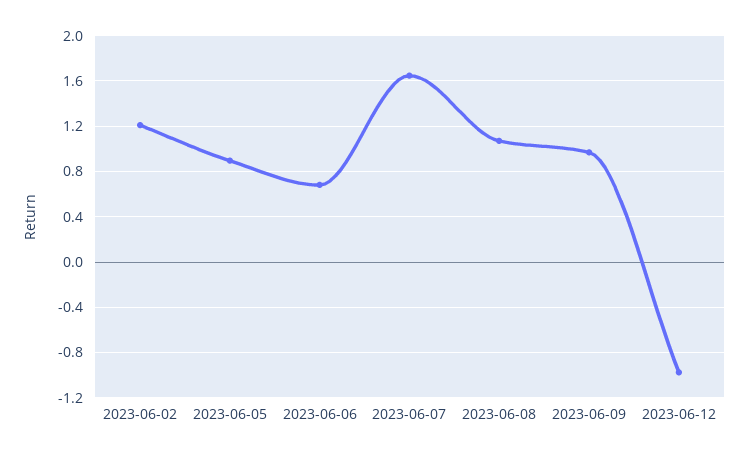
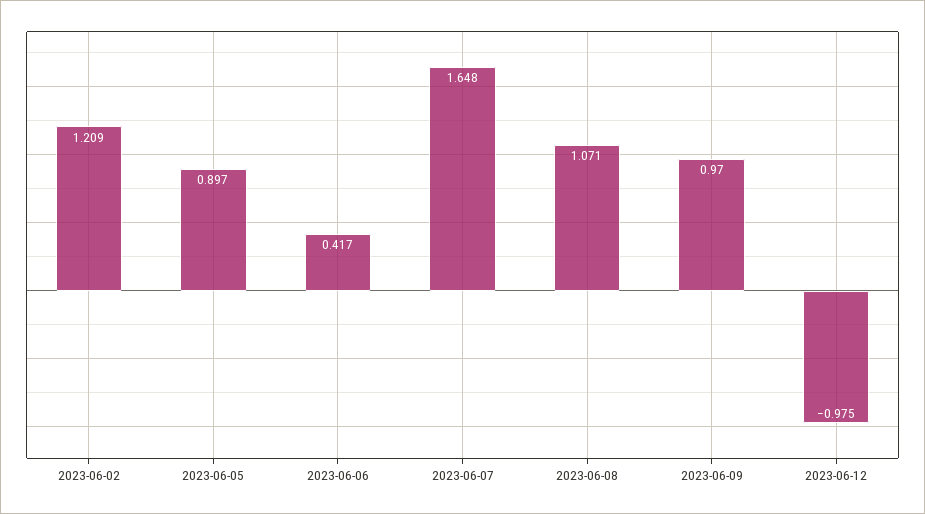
2023-06-06: 0.7 -> 0.417

